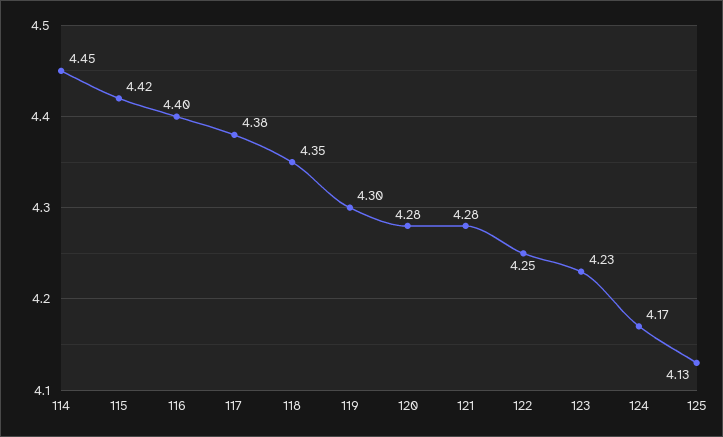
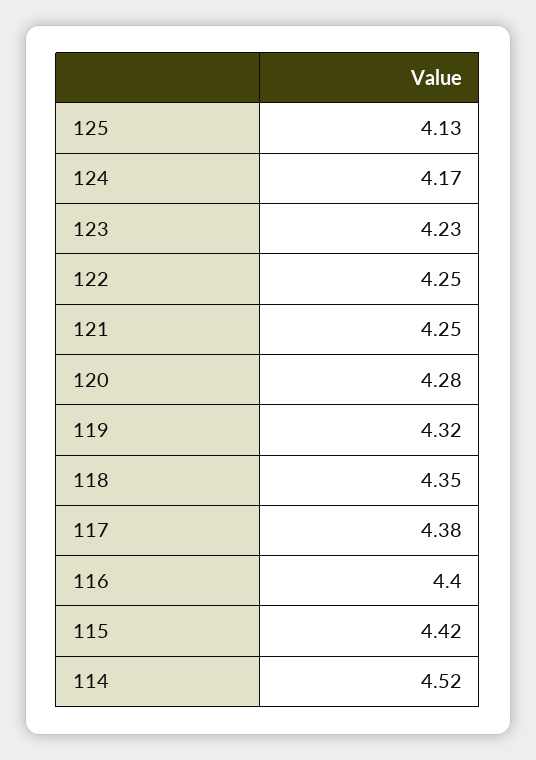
114: 4.45 -> 4.52
119: 4.3 -> 4.32
121: 4.28 -> 4.25

